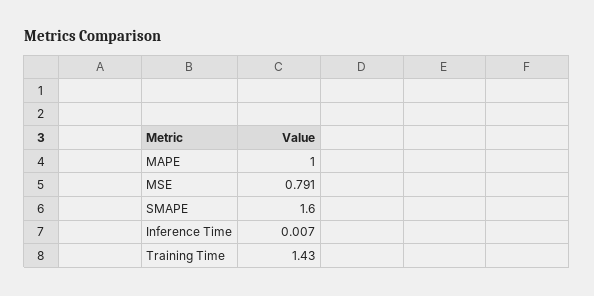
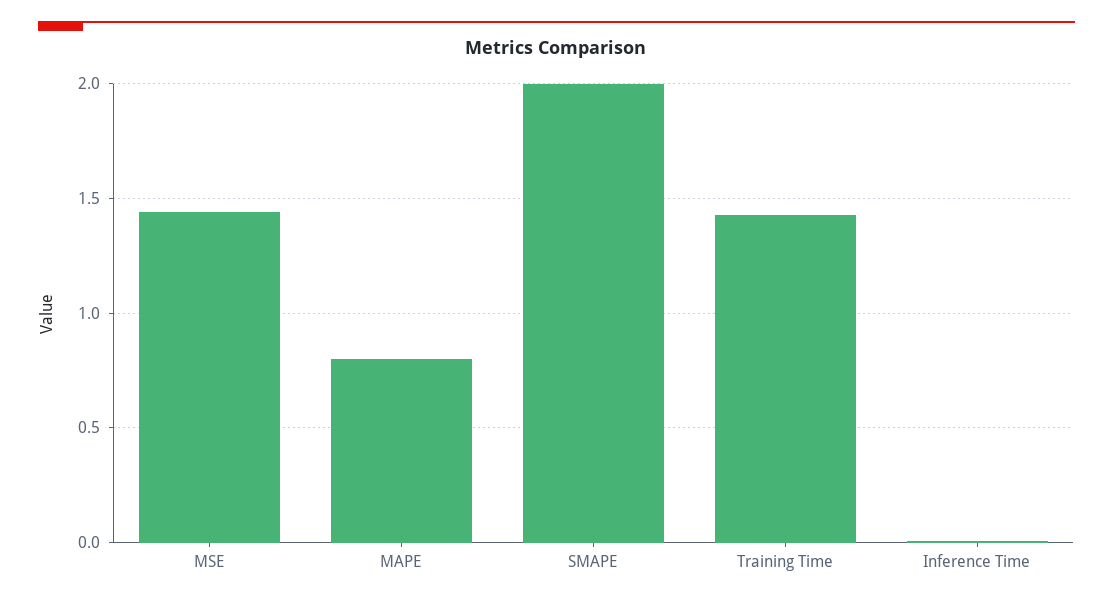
MAPE: 1 -> 0.8
MSE: 0.791 -> 1.45
SMAPE: 1.6 -> 2

